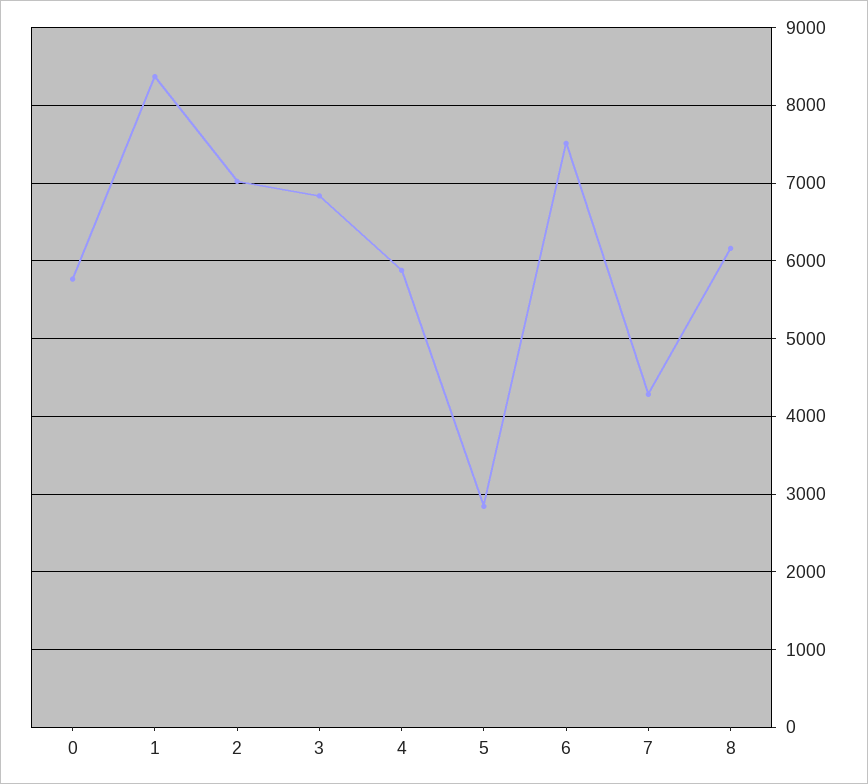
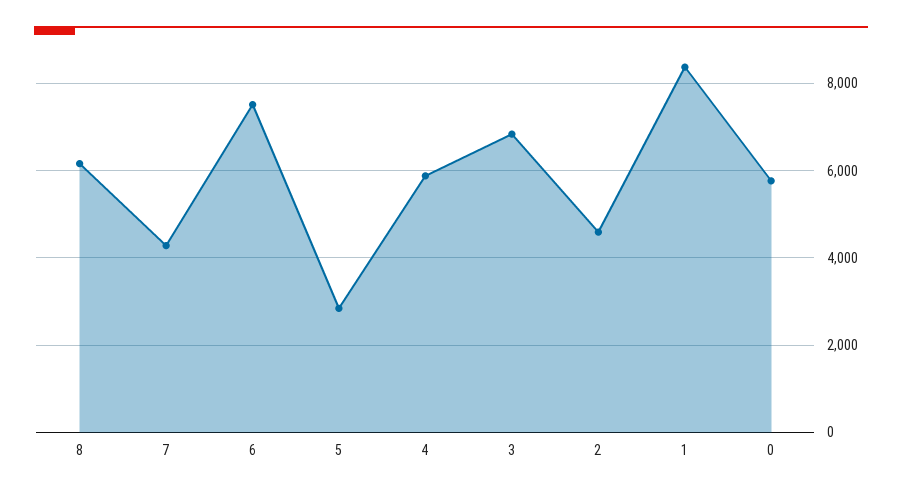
2: 7000 -> 4600

